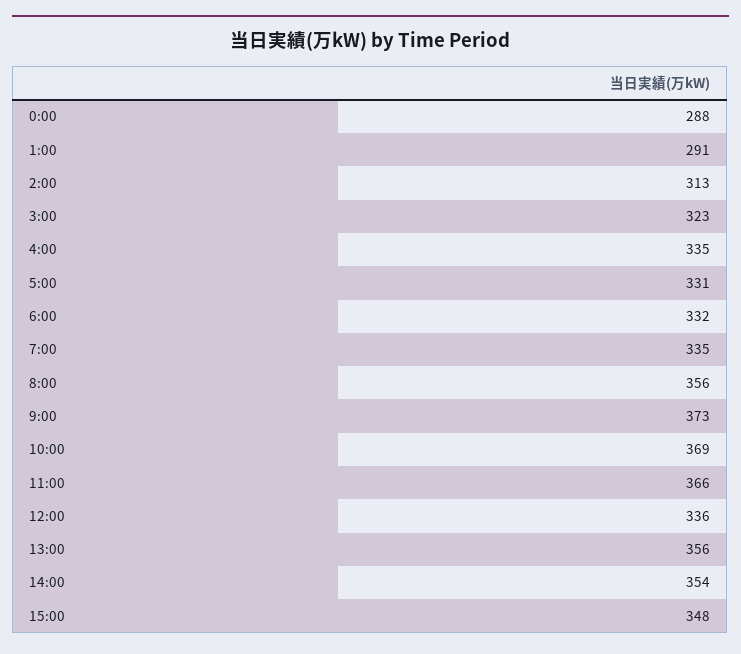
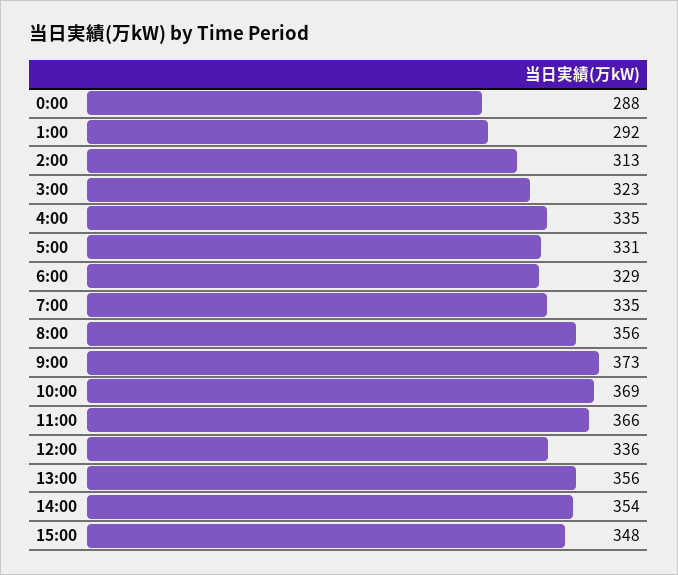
1:00: 291 -> 292
6:00: 332 -> 329

